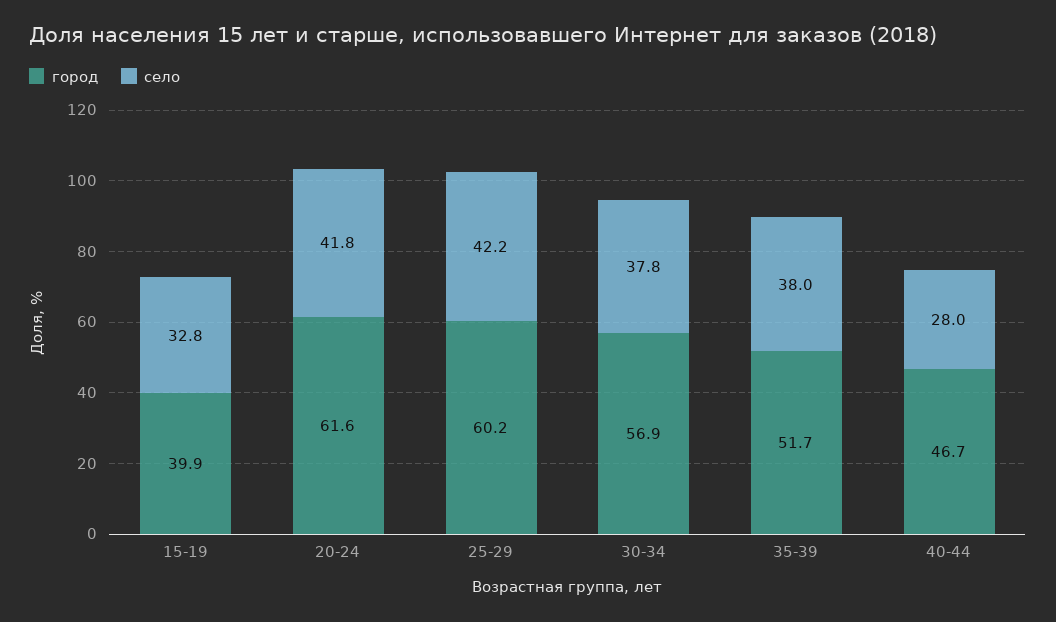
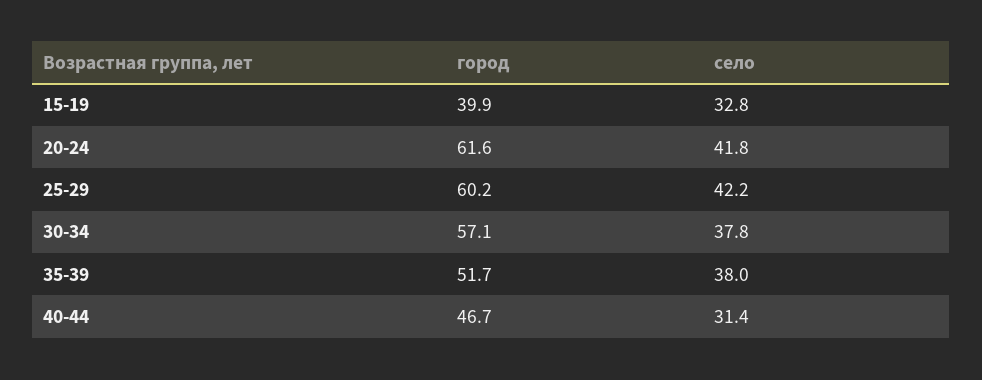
город, 30-34: 56.9 -> 57.1
село, 40-44: 28 -> 31.4

